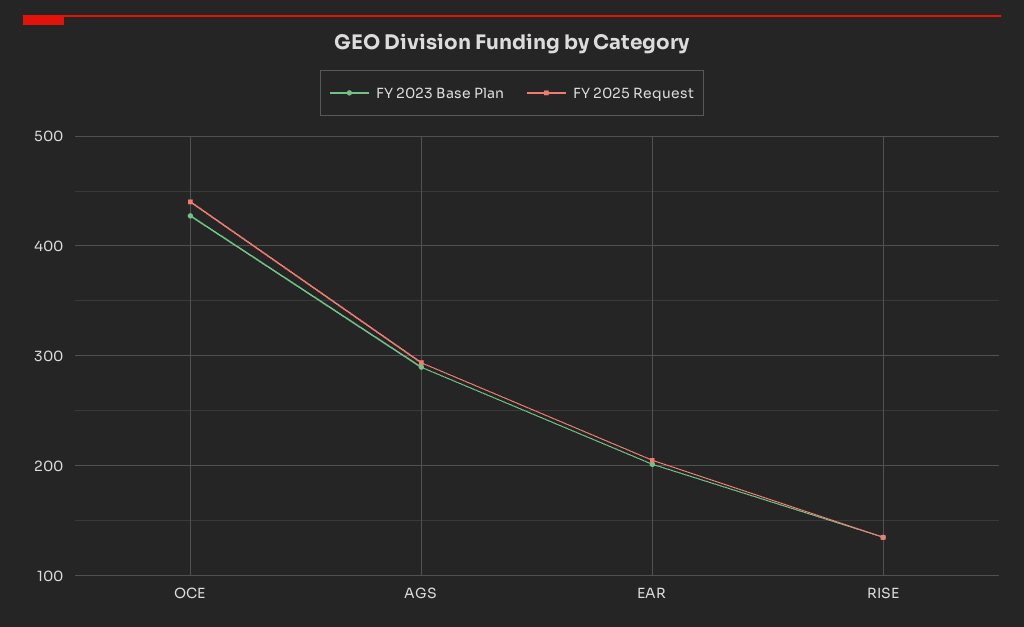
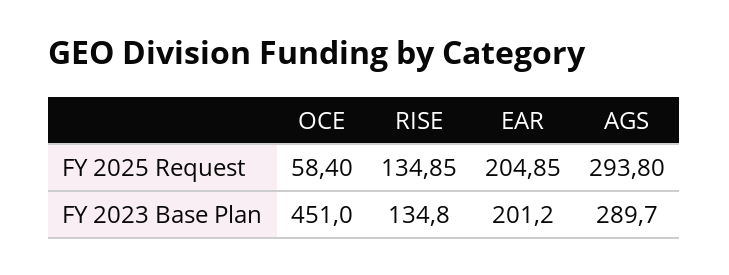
FY 2023 Base Plan, OCE: 430 -> 451
FY 2025 Request, OCE: 440 -> 58.4

